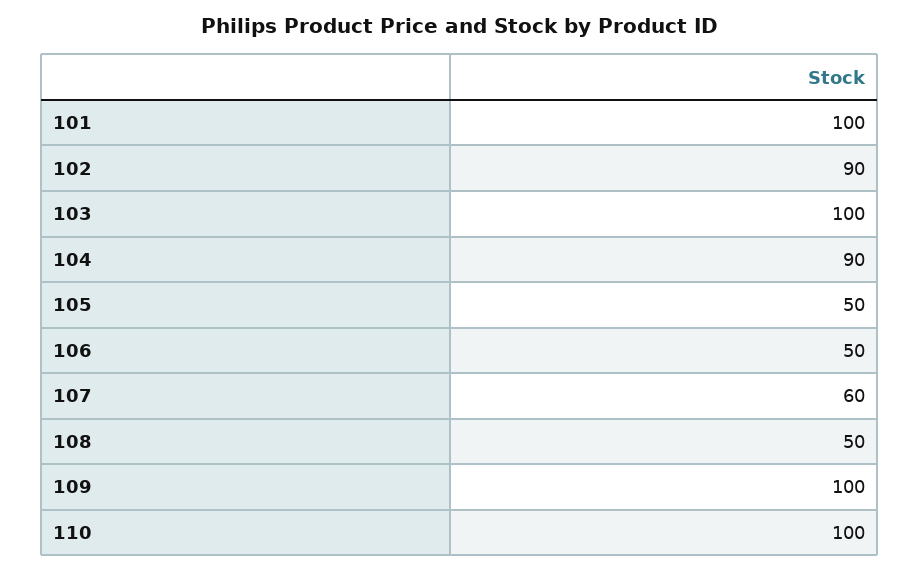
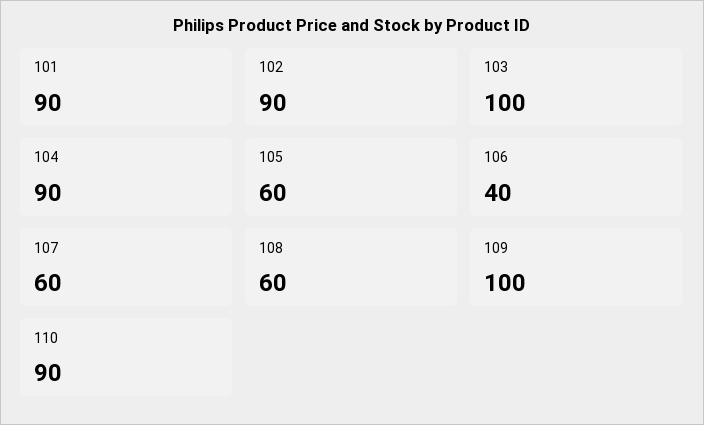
101: 100 -> 90
105: 50 -> 60
106: 50 -> 40
108: 50 -> 60
110: 100 -> 90

